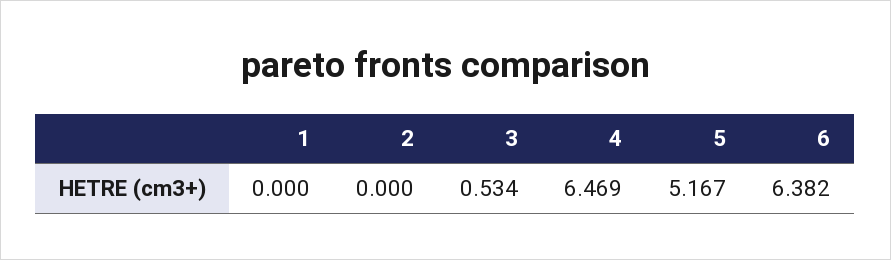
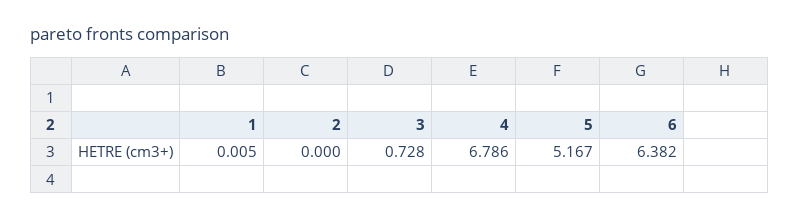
1: 0 -> 0.005
3: 0.534 -> 0.728
4: 6.469 -> 6.786

